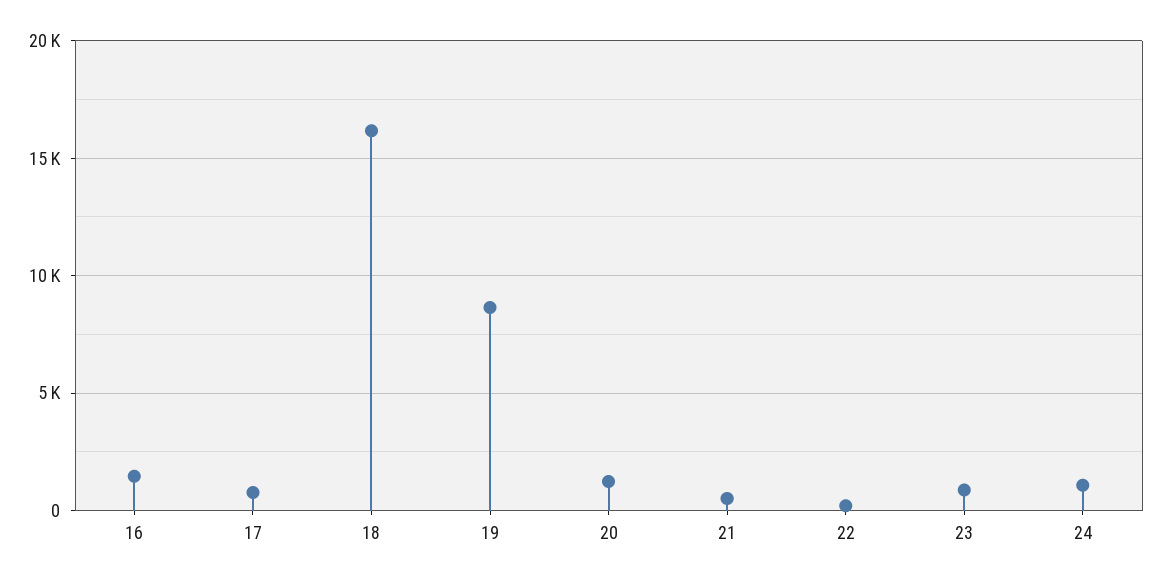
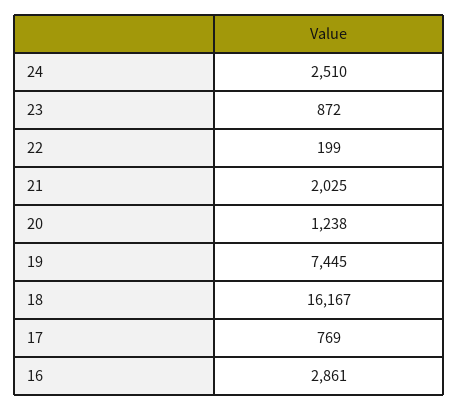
16: 1500 -> 2861
19: 8500 -> 7445
21: 500 -> 2025
24: 1000 -> 2510

